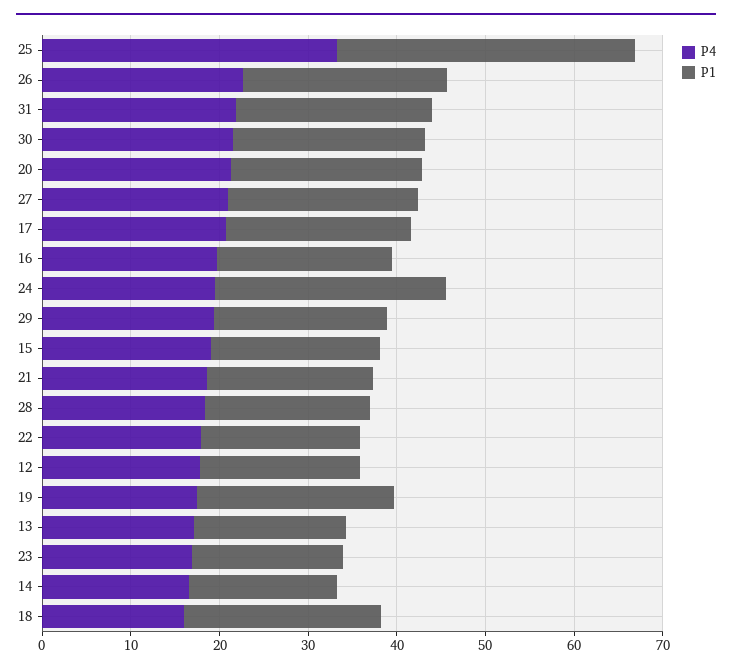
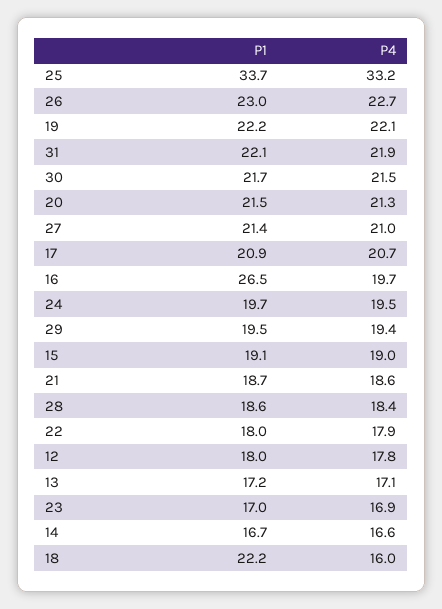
P1, 16: 20 -> 26.5
P1, 24: 26 -> 19.7
P4, 19: 18 -> 22.1

